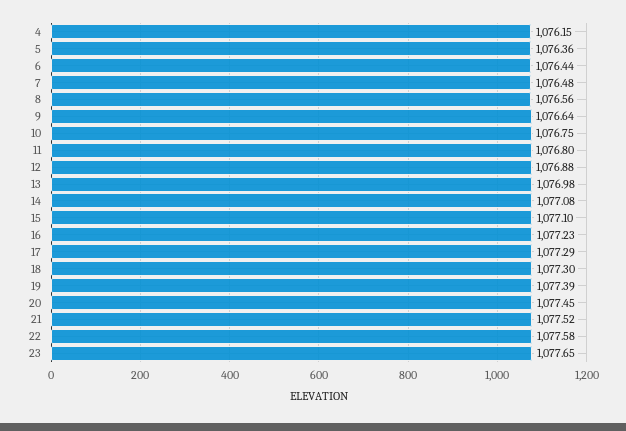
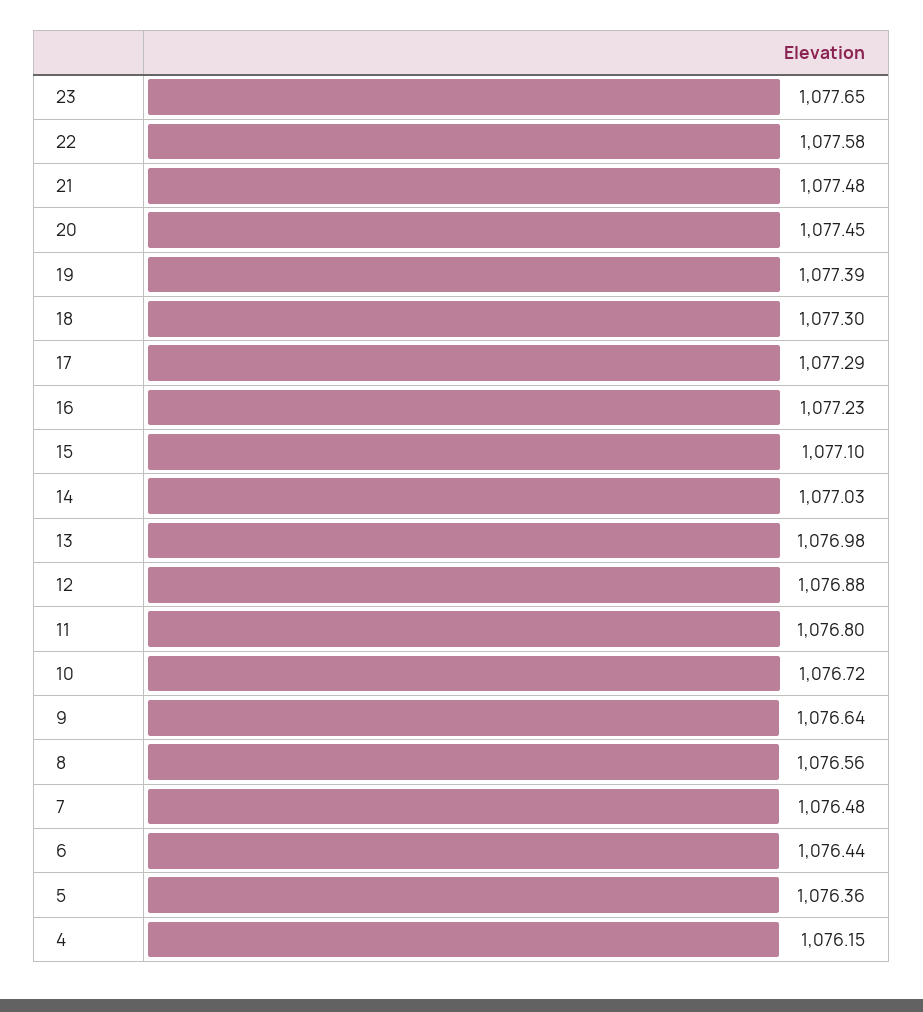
10: 1076.75 -> 1076.72
14: 1077.08 -> 1077.03
21: 1077.52 -> 1077.48

